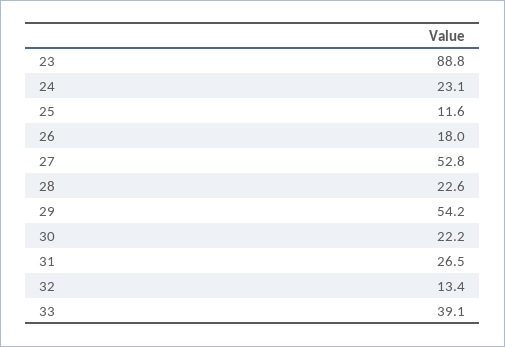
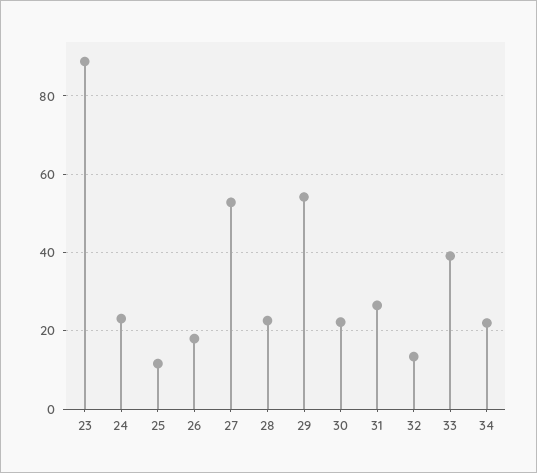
34: none -> 22

